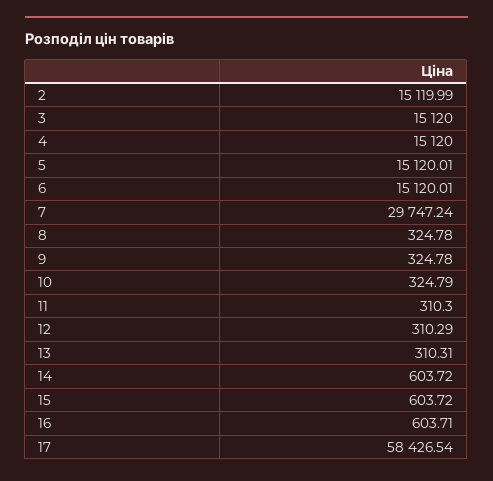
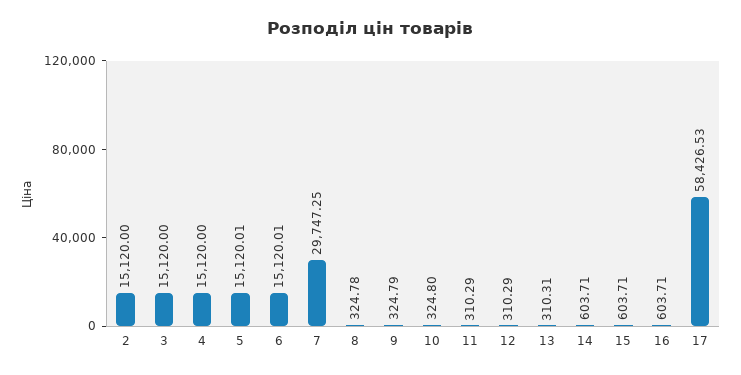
2: 15119.99 -> 15120
7: 29747.24 -> 29747.25
9: 324.78 -> 324.79
10: 324.79 -> 324.8
11: 310.3 -> 310.29
14: 603.72 -> 603.71
15: 603.72 -> 603.71
17: 58426.54 -> 58426.53

